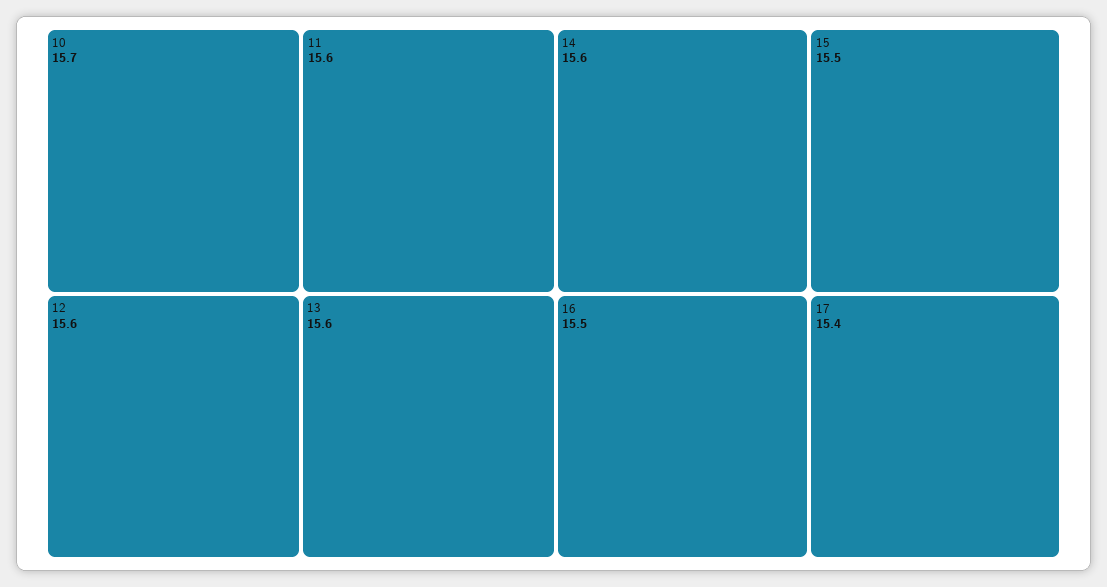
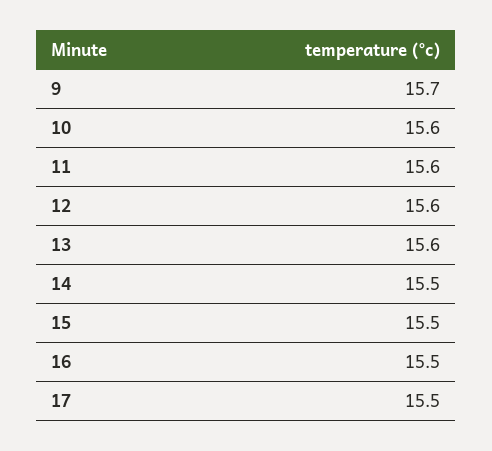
10: 15.7 -> 15.6
14: 15.6 -> 15.5
17: 15.4 -> 15.5
9: none -> 15.7

